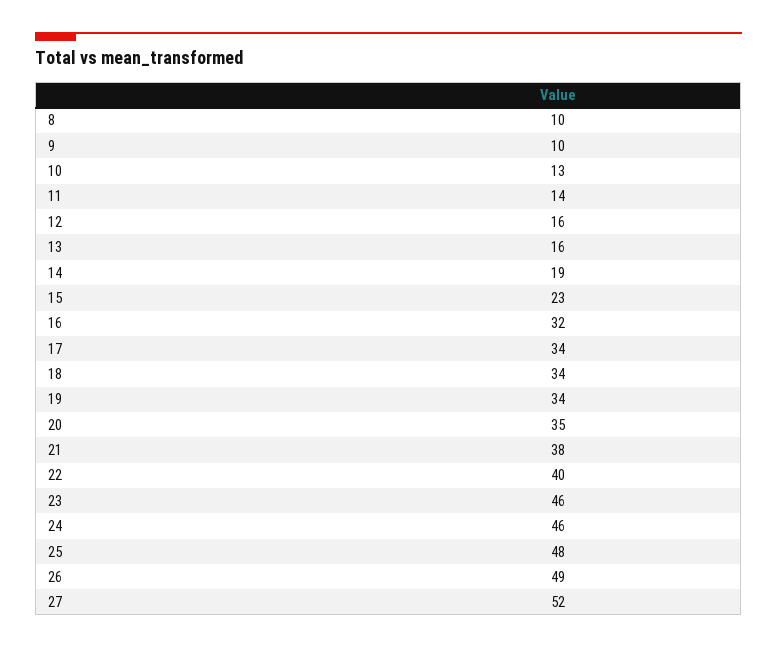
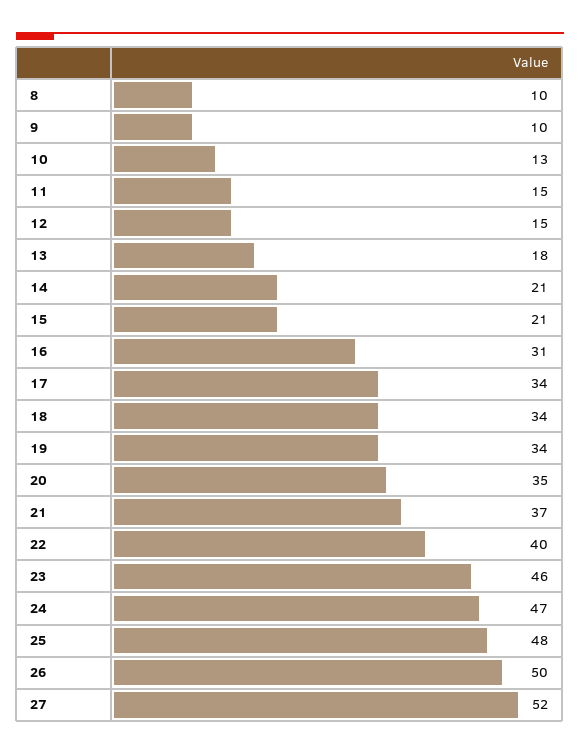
11: 14 -> 15
12: 16 -> 15
13: 16 -> 18
14: 19 -> 21
15: 23 -> 21
16: 32 -> 31
21: 38 -> 37
24: 46 -> 47
26: 49 -> 50

